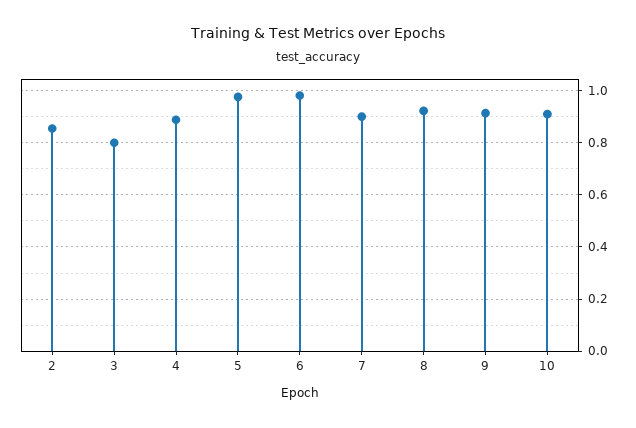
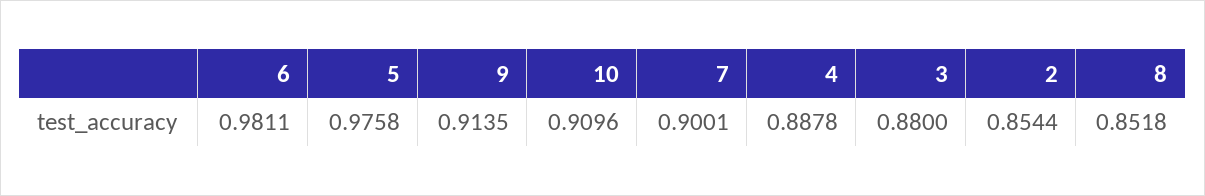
3: 0.8 -> 0.88
8: 0.925 -> 0.8518

